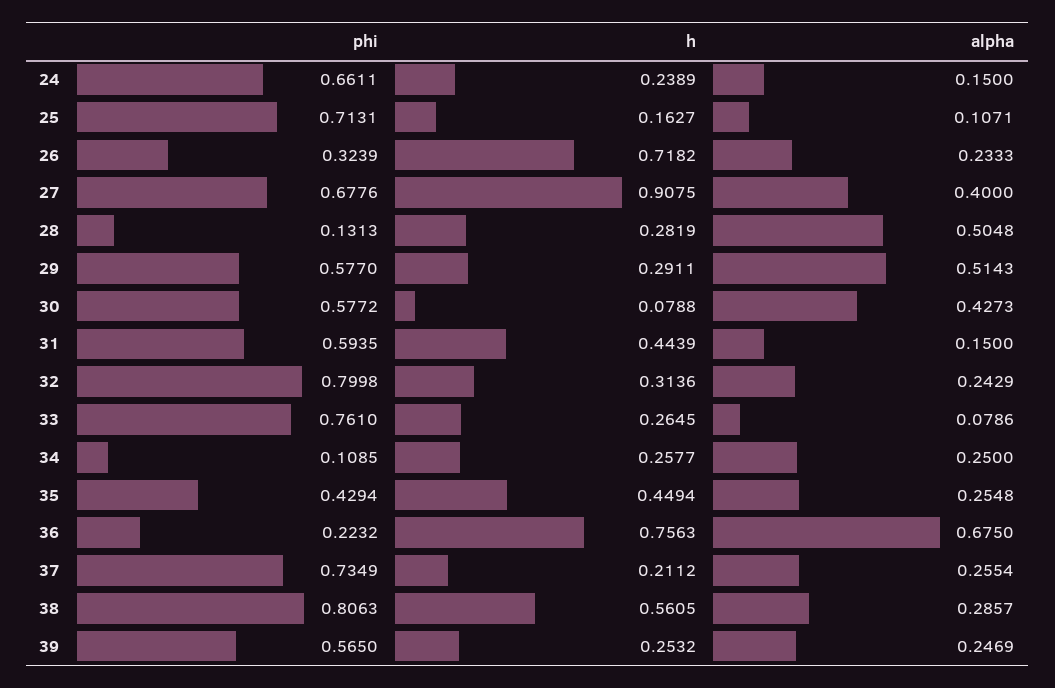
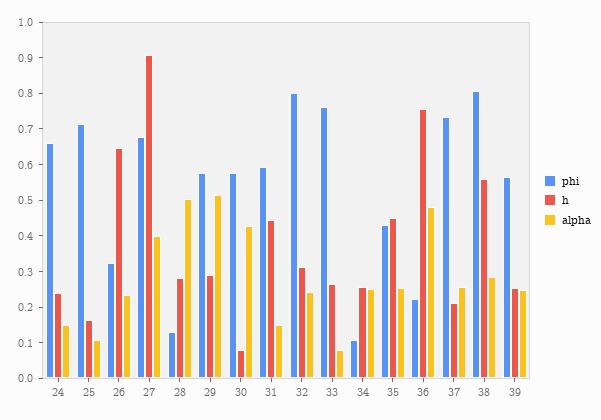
h, 26: 0.7182 -> 0.65
alpha, 36: 0.675 -> 0.475

